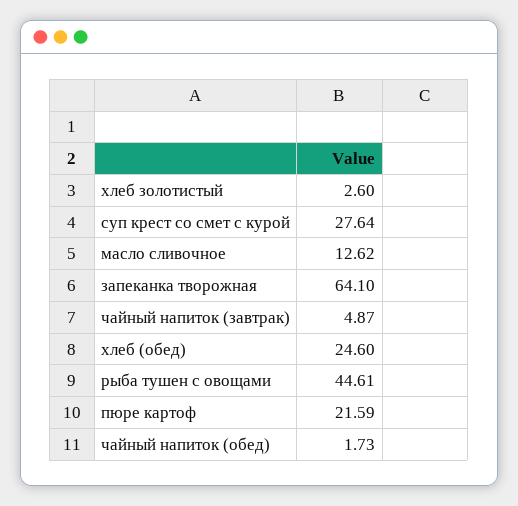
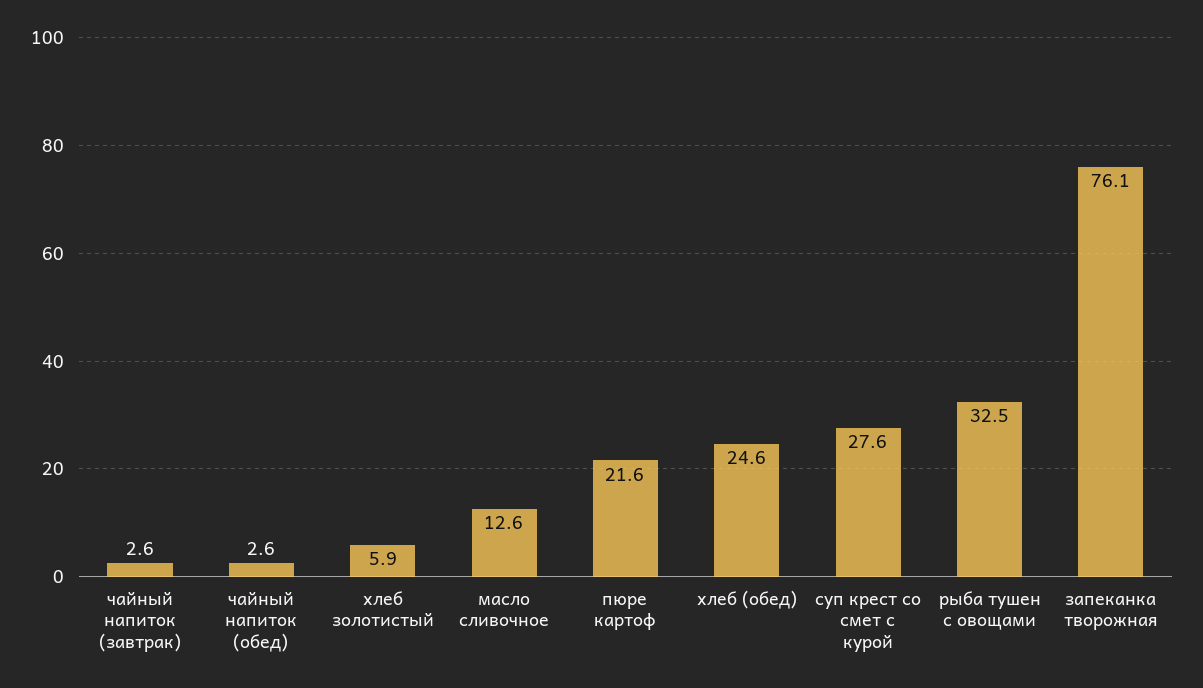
хлеб золотистый: 2.6 -> 5.9
запеканка творожная: 64.1 -> 76.1
чайный напиток (завтрак): 4.87 -> 2.6
рыба тушен с овощами: 44.61 -> 32.5
чайный напиток (обед): 1.73 -> 2.6

